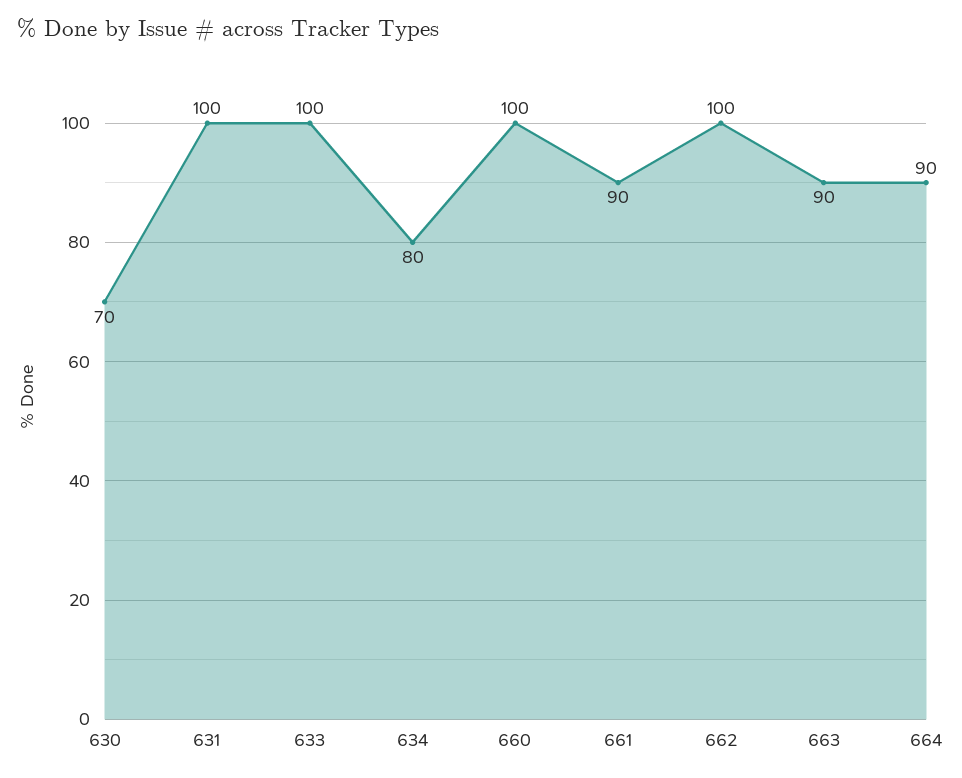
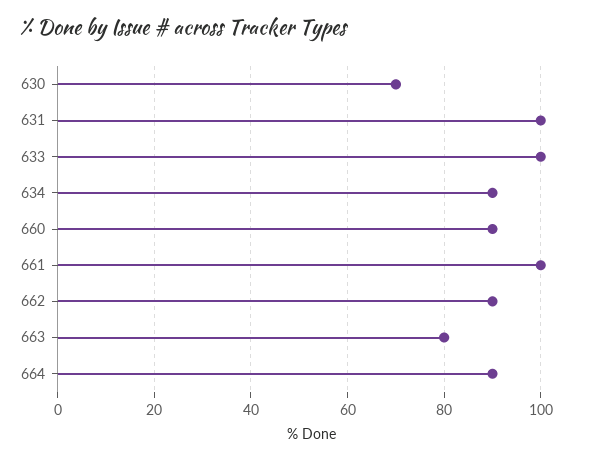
634: 80 -> 90
660: 100 -> 90
661: 90 -> 100
662: 100 -> 90
663: 90 -> 80

